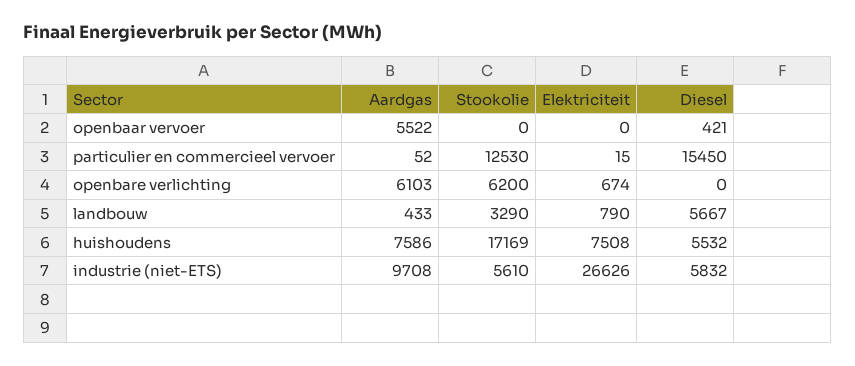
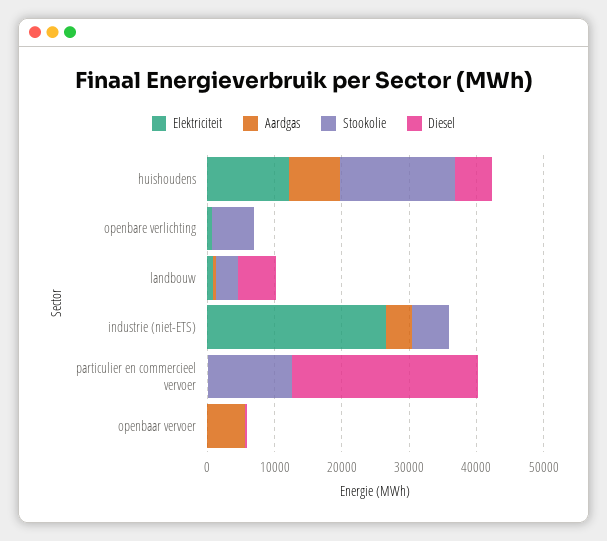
Diesel, particulier en commercieel vervoer: 15450 -> 28000
Aardgas, openbare verlichting: 6103 -> 0
Elektriciteit, huishoudens: 7508 -> 12000
Aardgas, industrie (niet-ETS): 9708 -> 4000
Diesel, industrie (niet-ETS): 5832 -> 0

